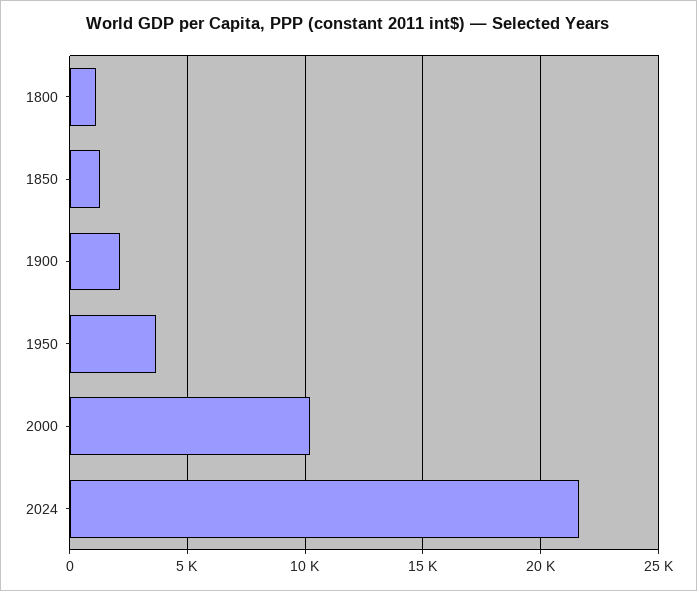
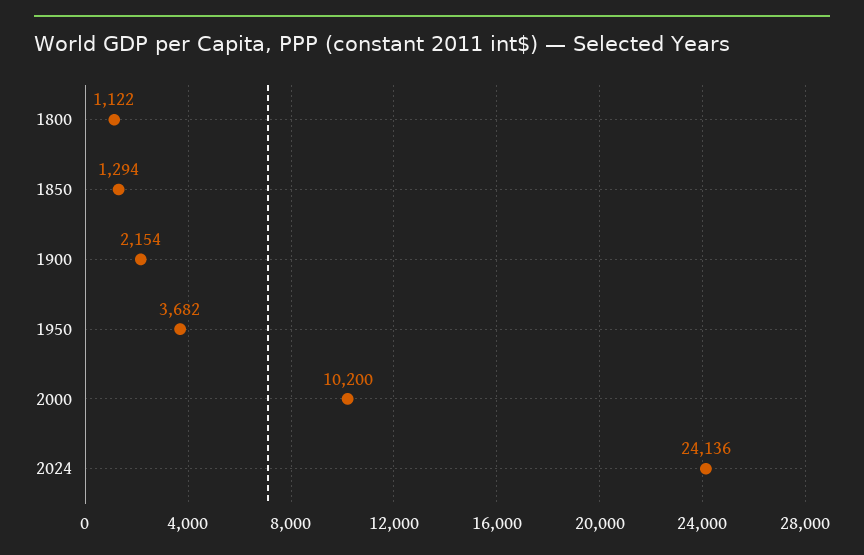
2024: 21500 -> 24136

